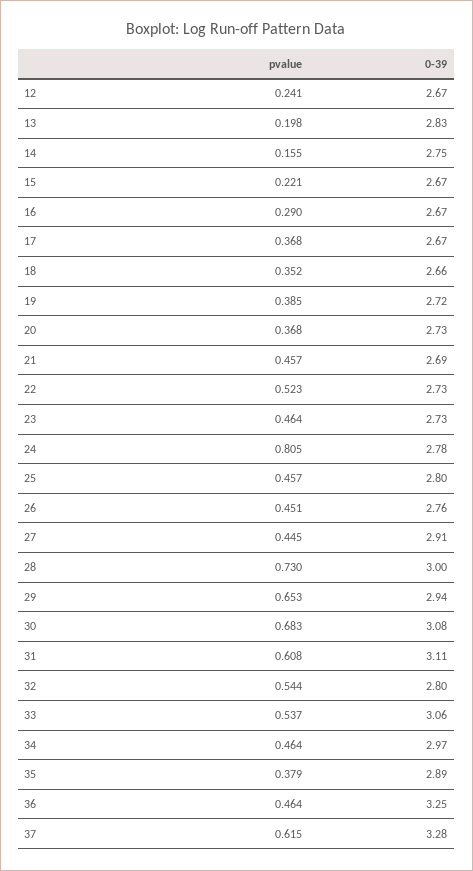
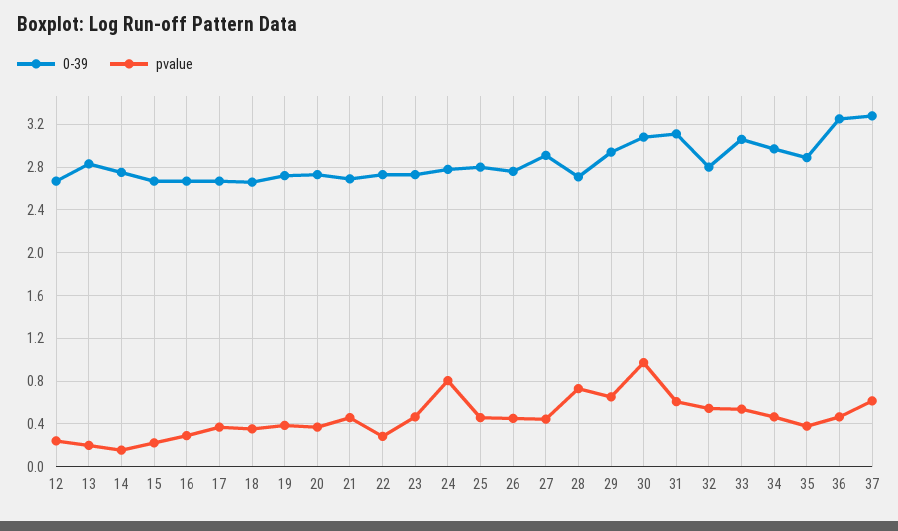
pvalue, 22: 0.523 -> 0.3
0-39, 28: 3 -> 2.7
pvalue, 30: 0.683 -> 1

